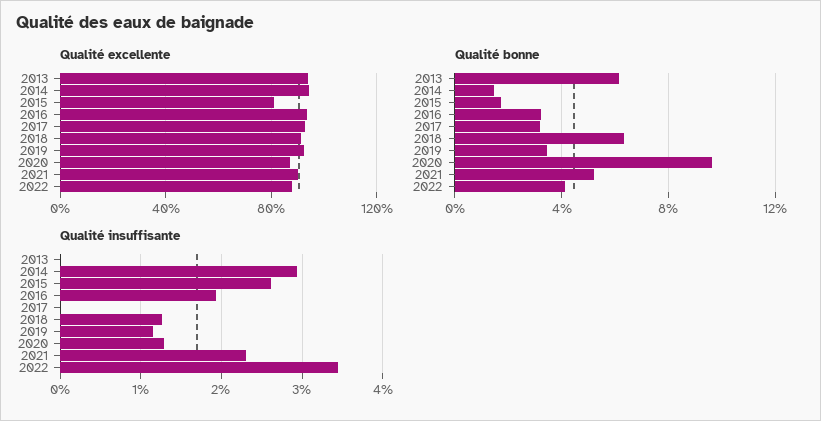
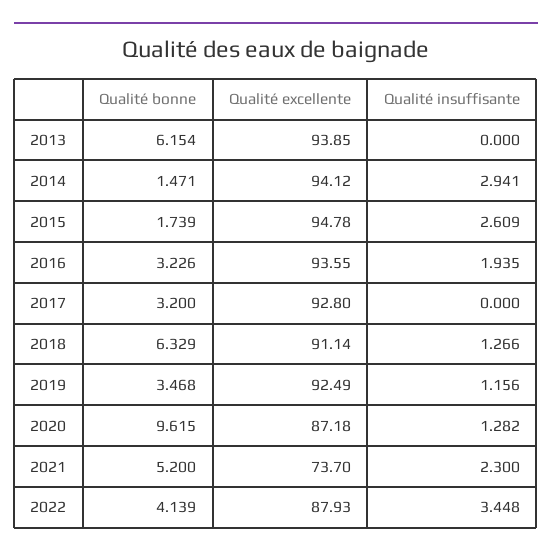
Qualité excellente, 2015: 80 -> 94.78
Qualité excellente, 2021: 90 -> 73.7

